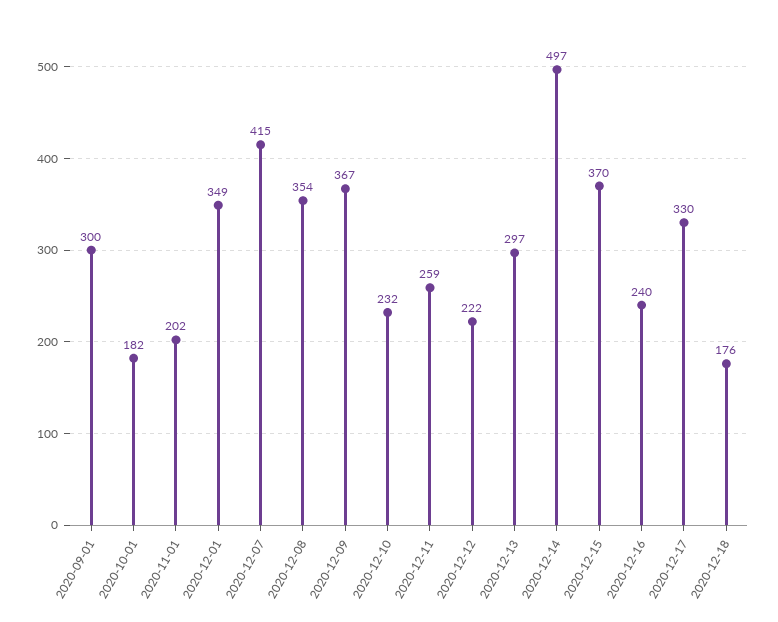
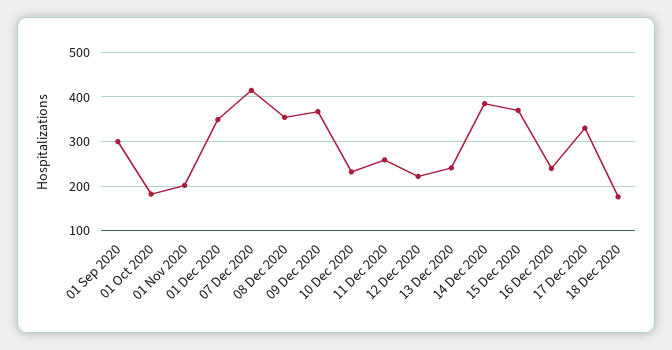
2020-12-13: 297 -> 240
2020-12-14: 497 -> 380

